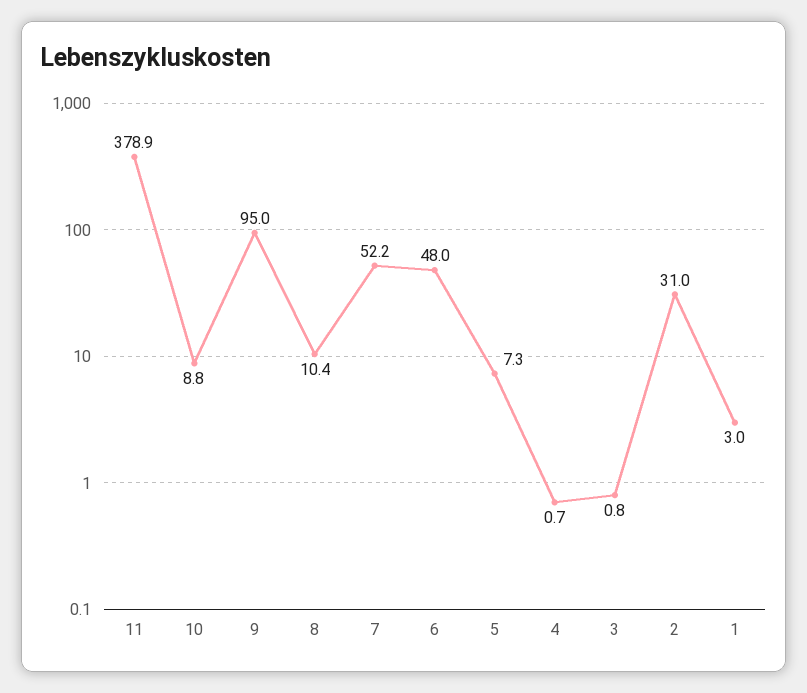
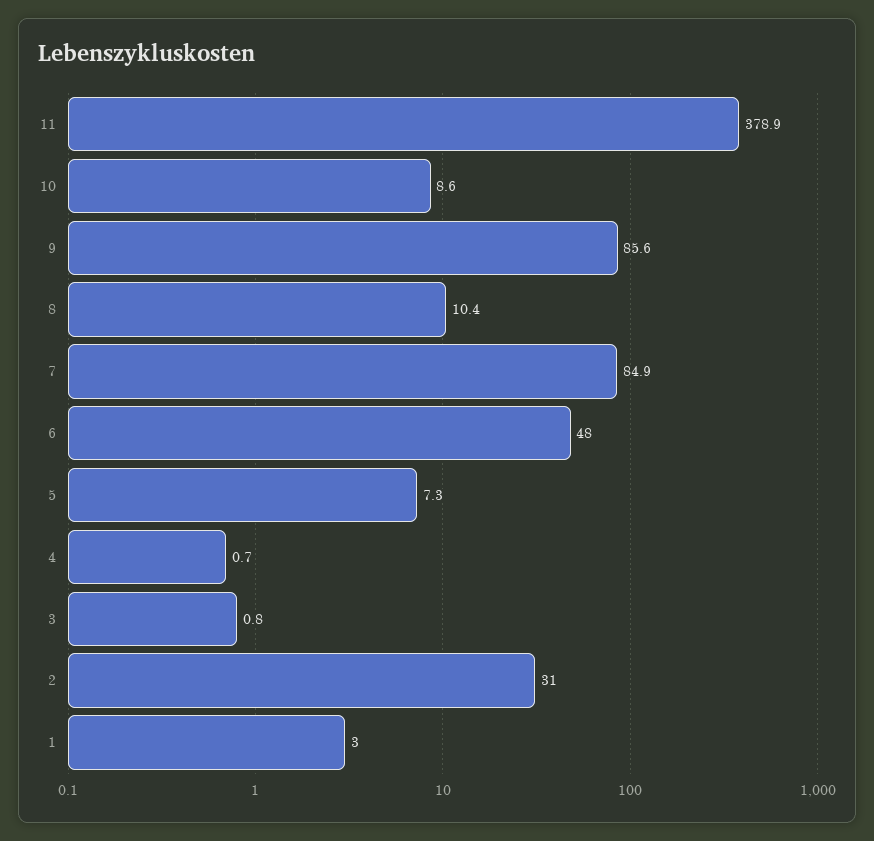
10: 8.8 -> 8.6
9: 95 -> 85.6
7: 52.2 -> 84.9

